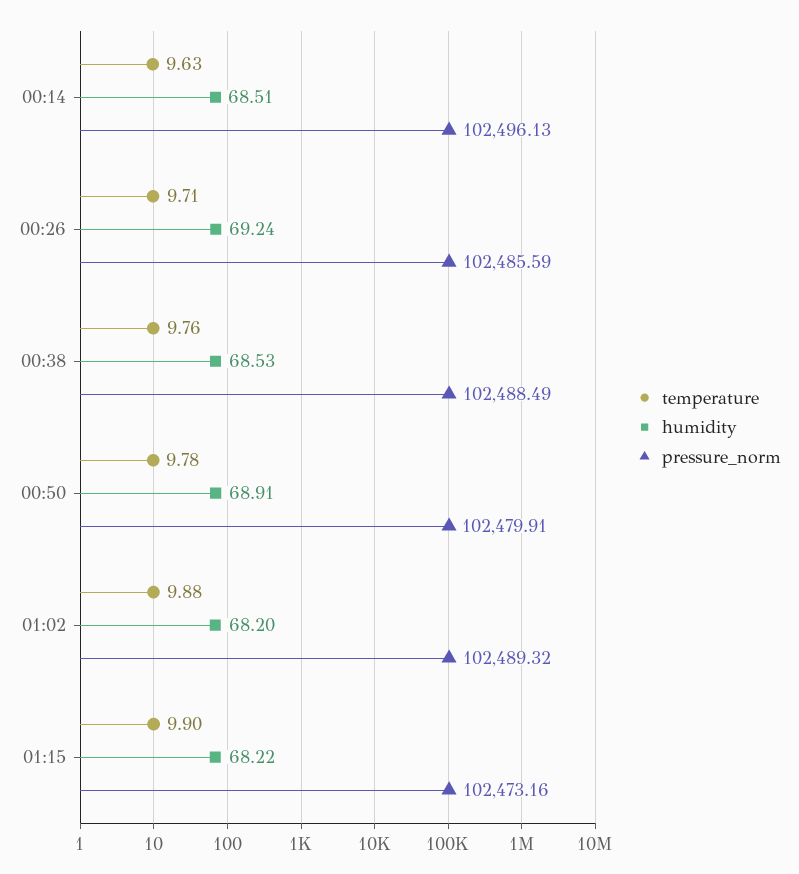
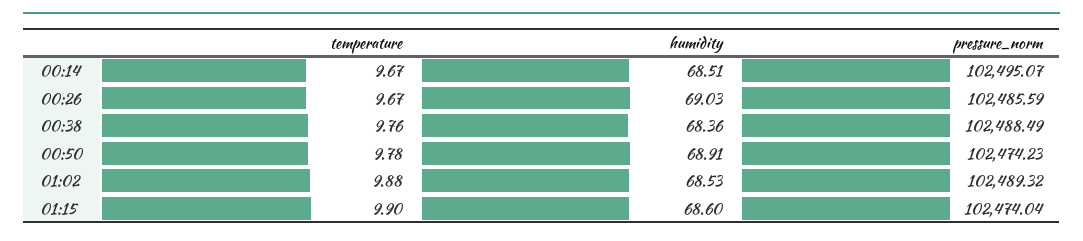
temperature, 00:14: 9.63 -> 9.67
pressure_norm, 00:14: 102496.13 -> 102495.07
temperature, 00:26: 9.71 -> 9.67
humidity, 00:26: 69.24 -> 69.03
humidity, 00:38: 68.53 -> 68.36
pressure_norm, 00:50: 102479.91 -> 102474.23
humidity, 01:02: 68.2 -> 68.53
humidity, 01:15: 68.22 -> 68.6
pressure_norm, 01:15: 102473.16 -> 102474.04

